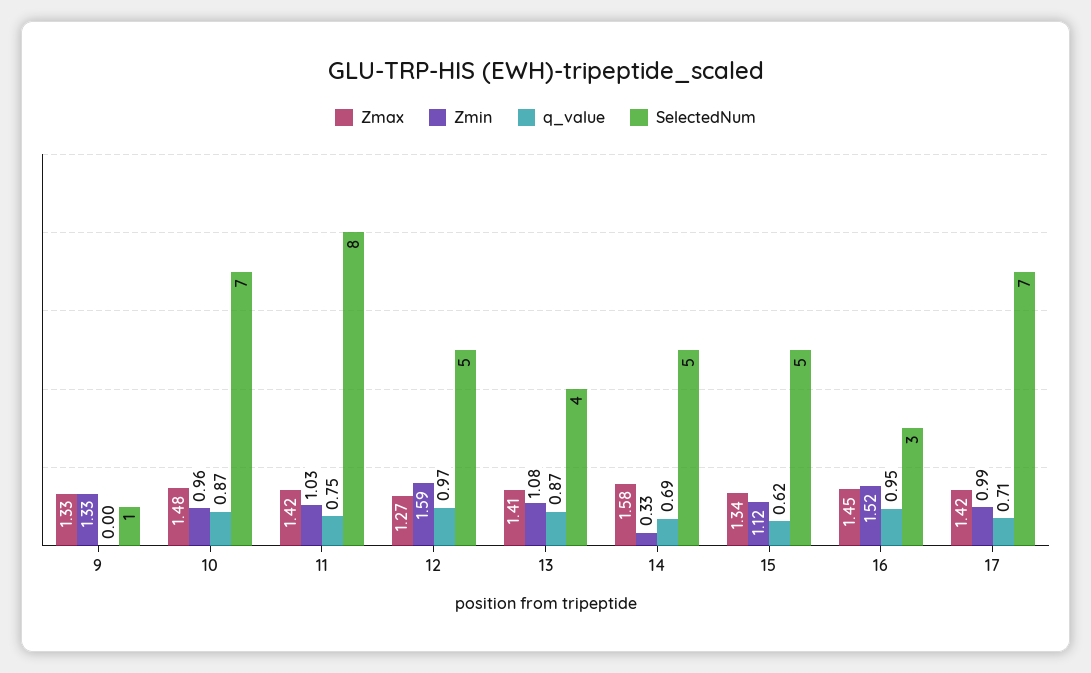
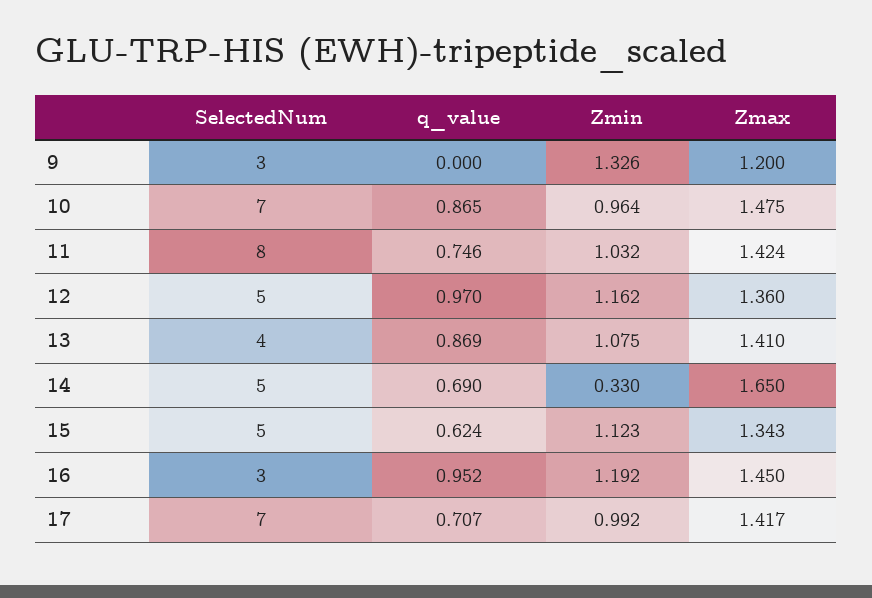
Zmax, 9: 1.33 -> 1.2
SelectedNum, 9: 1 -> 3
Zmax, 12: 1.27 -> 1.36
Zmin, 12: 1.59 -> 1.162
Zmax, 14: 1.58 -> 1.65
Zmin, 16: 1.52 -> 1.192

